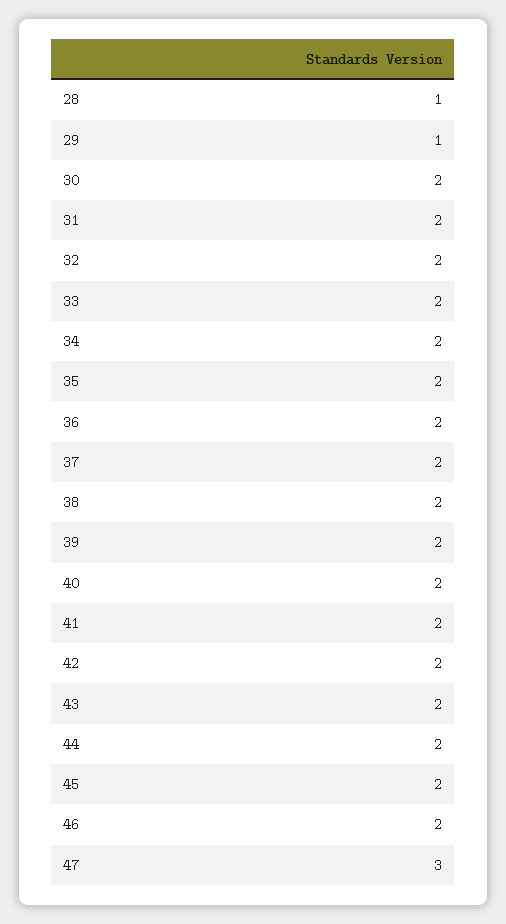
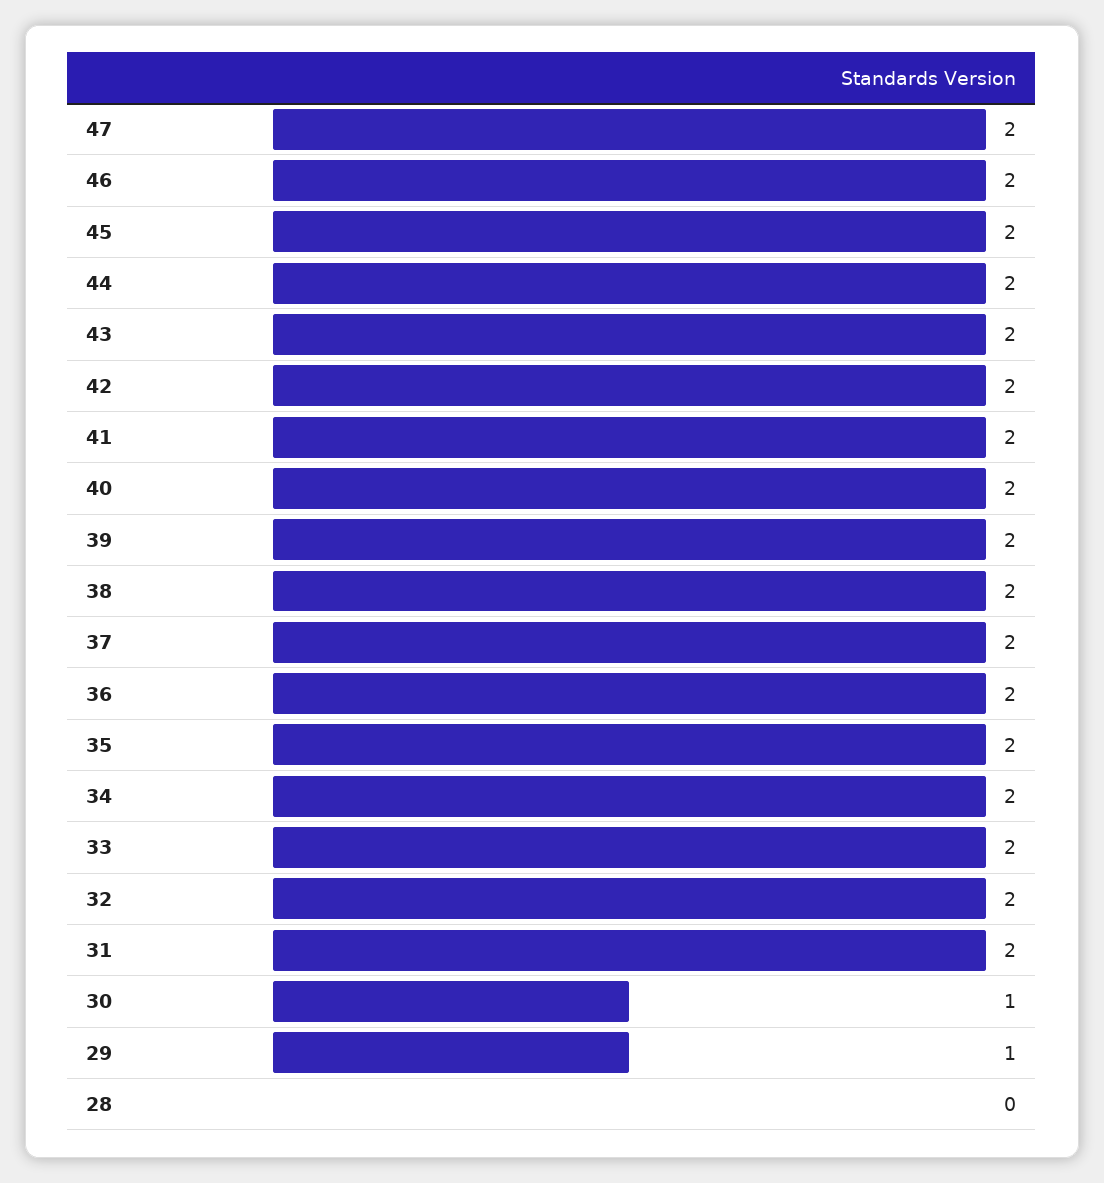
28: 1 -> 0
30: 2 -> 1
47: 3 -> 2

